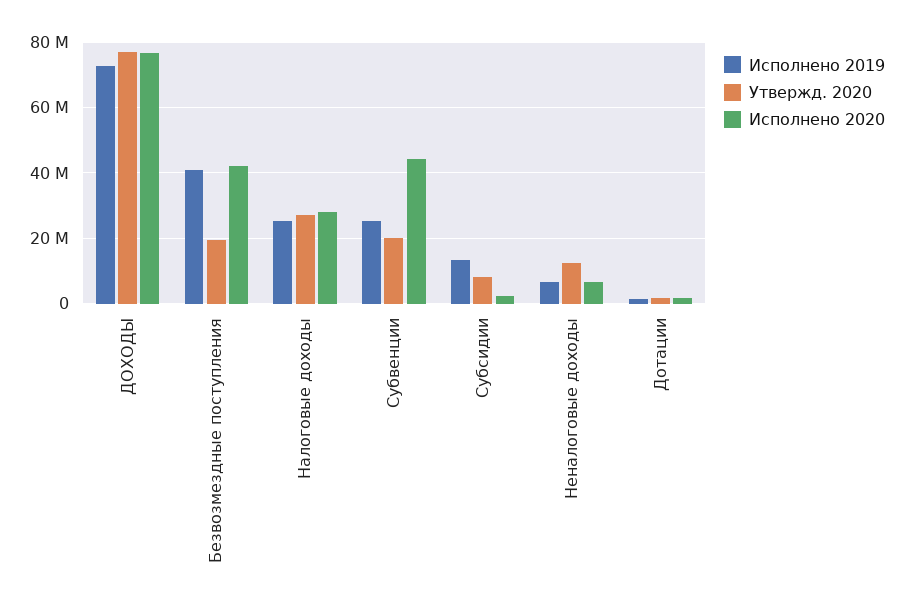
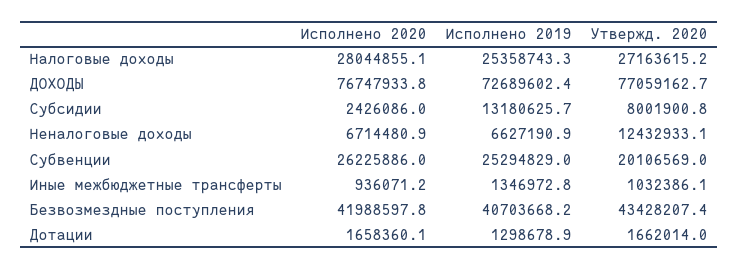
Утвержд. 2020, Безвозмездные поступления: 20000000 -> 43428207.4
Исполнено 2020, Субвенции: 44000000 -> 26225886
Исполнено 2020, Иные межбюджетные трансферты: none -> 936071.2
Исполнено 2019, Иные межбюджетные трансферты: none -> 1346972.8
Утвержд. 2020, Иные межбюджетные трансферты: none -> 1032386.1

